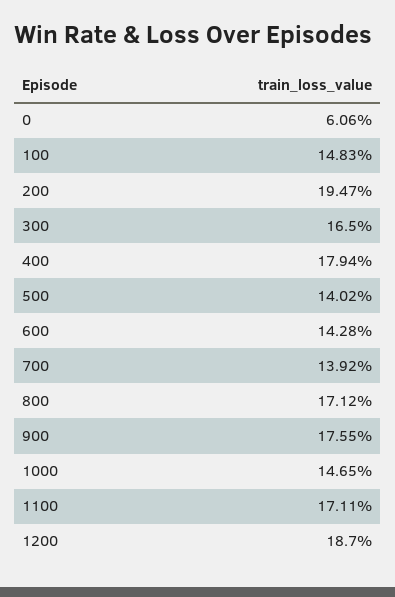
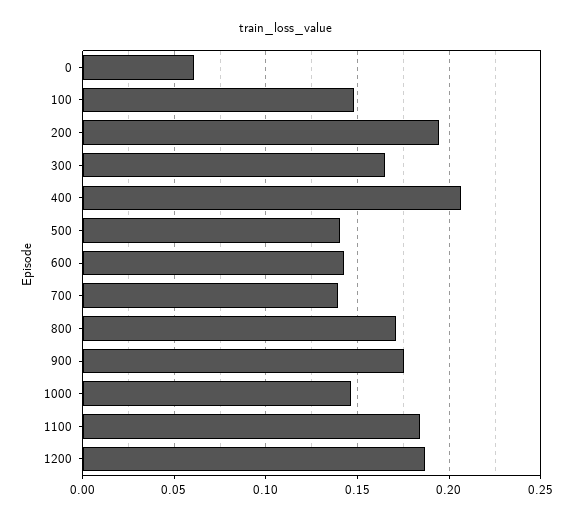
400: 0.1794 -> 0.205
1100: 0.1711 -> 0.185

